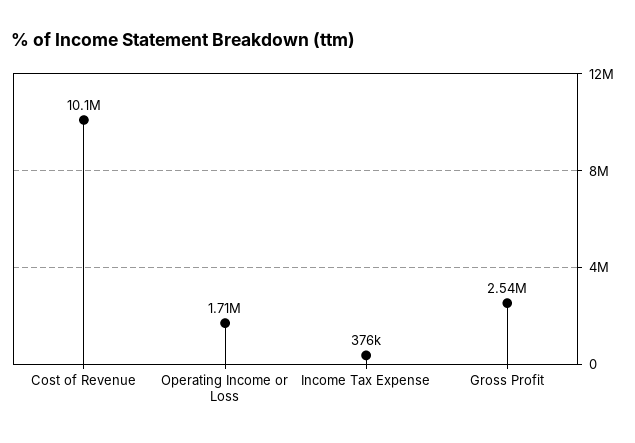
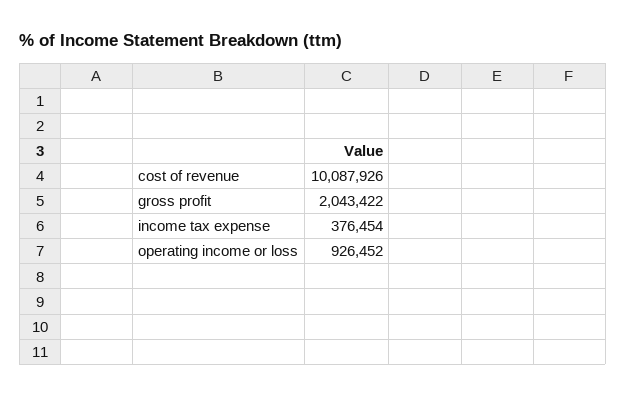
Operating Income or Loss: 1710000 -> 926452
Gross Profit: 2540000 -> 2043422

